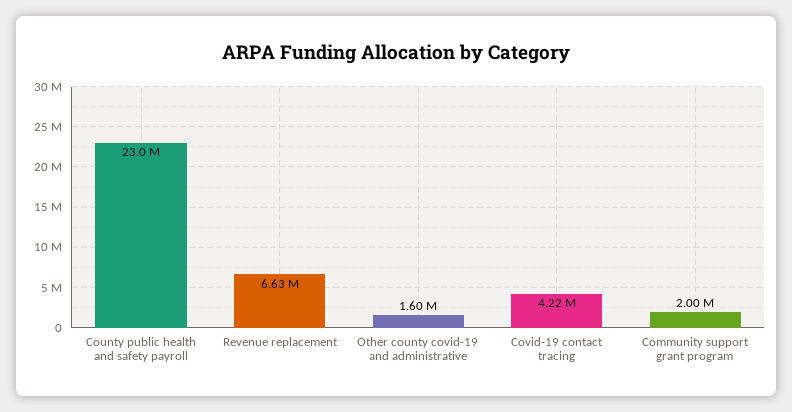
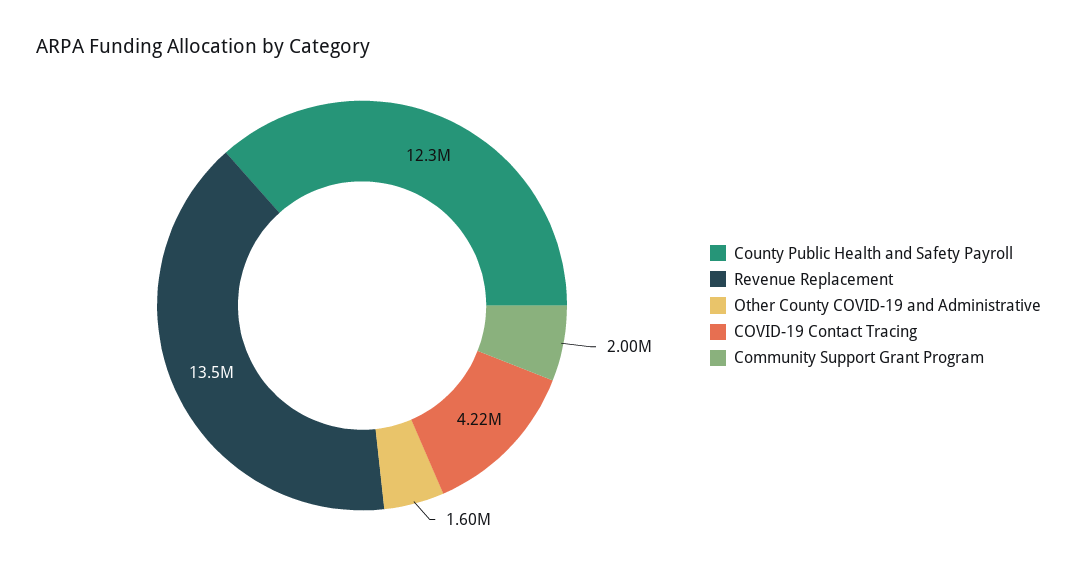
County public health and safety payroll: 23000000 -> 12300000
Revenue replacement: 6630000 -> 13500000

